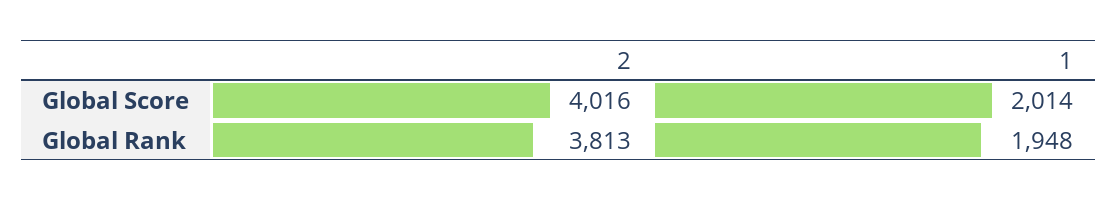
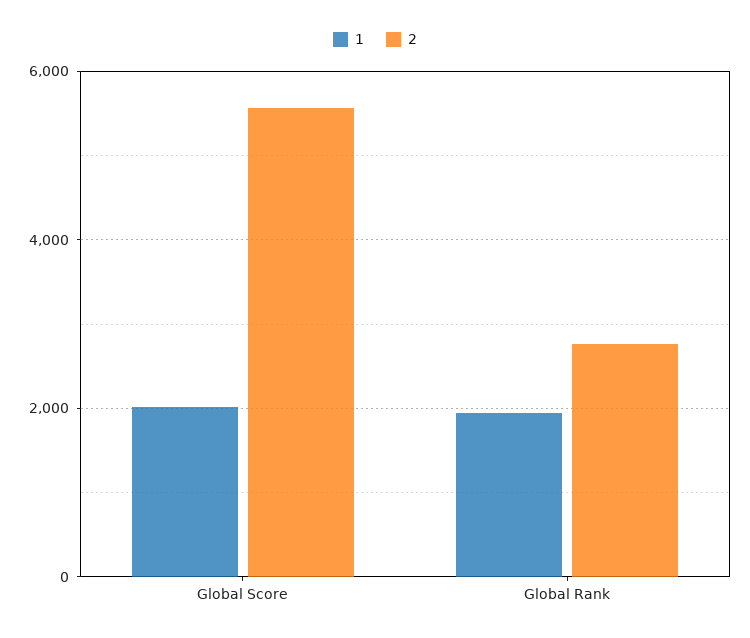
2, Global Score: 4016 -> 5600
2, Global Rank: 3813 -> 2800

